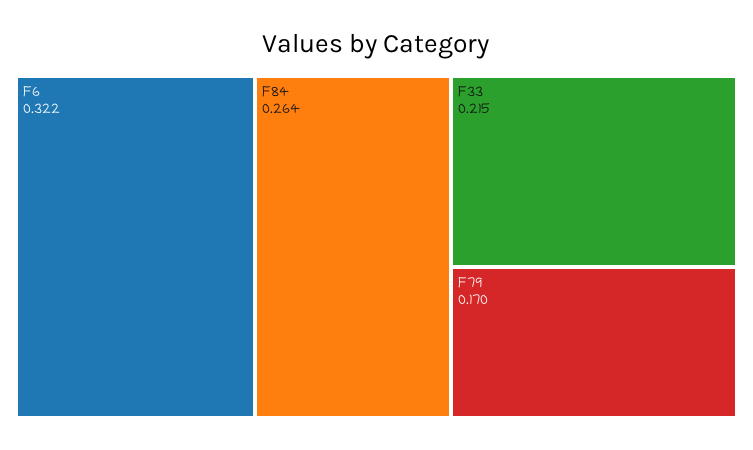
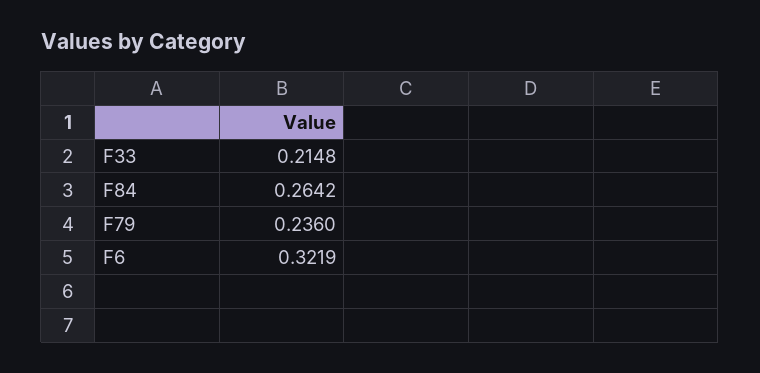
F79: 0.17 -> 0.236

